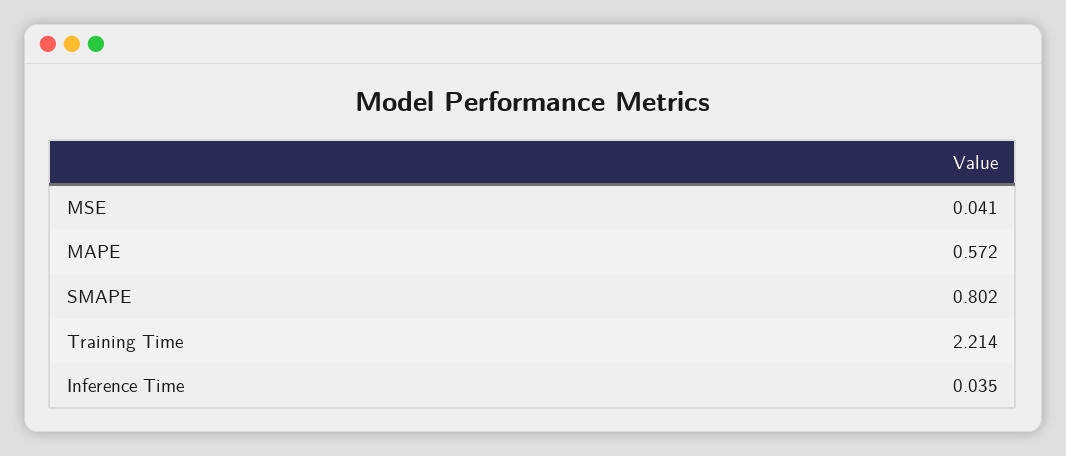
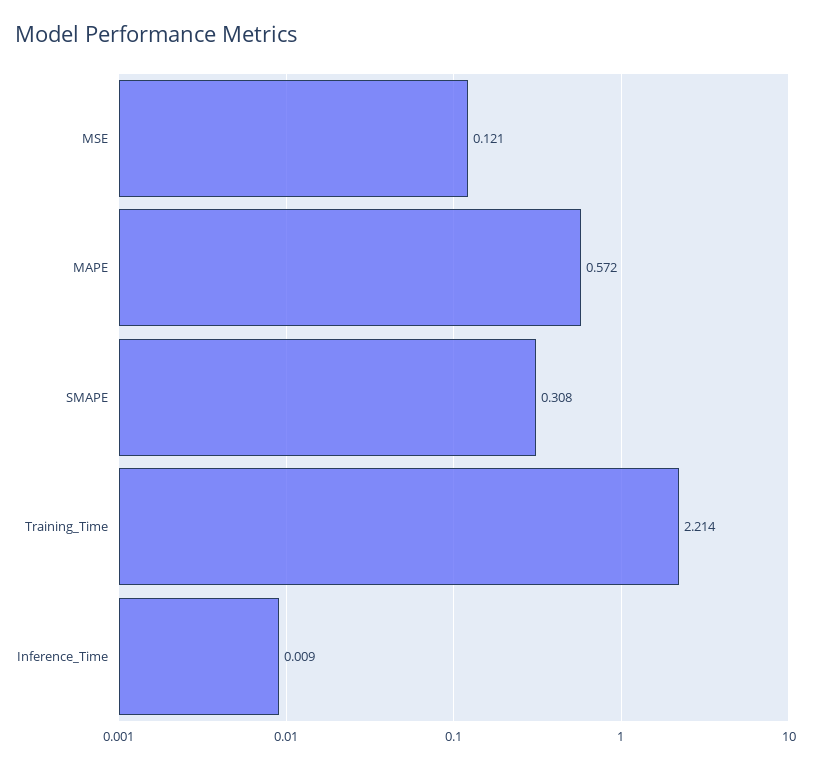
MSE: 0.041 -> 0.121
SMAPE: 0.802 -> 0.308
Inference Time: 0.035 -> 0.009

